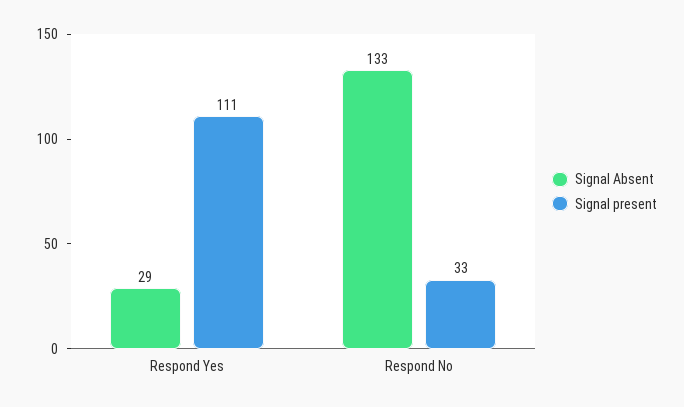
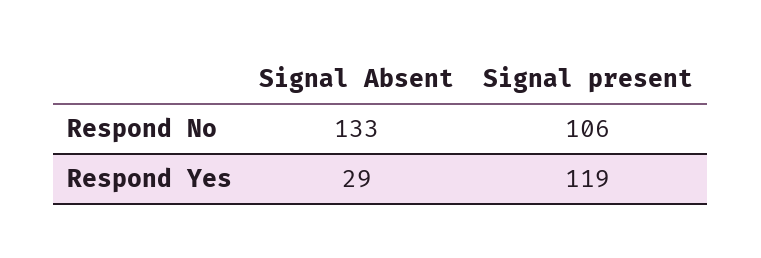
Signal present, Respond Yes: 111 -> 119
Signal present, Respond No: 33 -> 106

